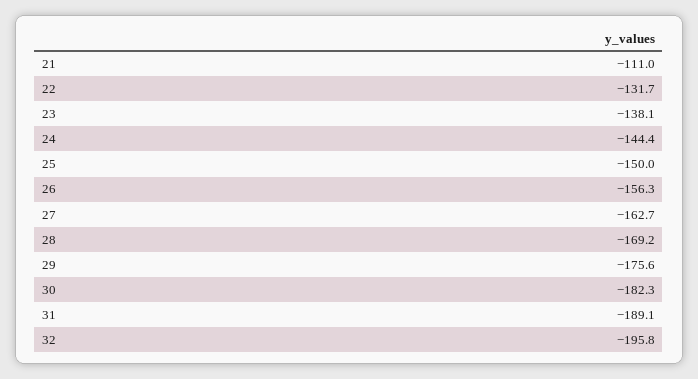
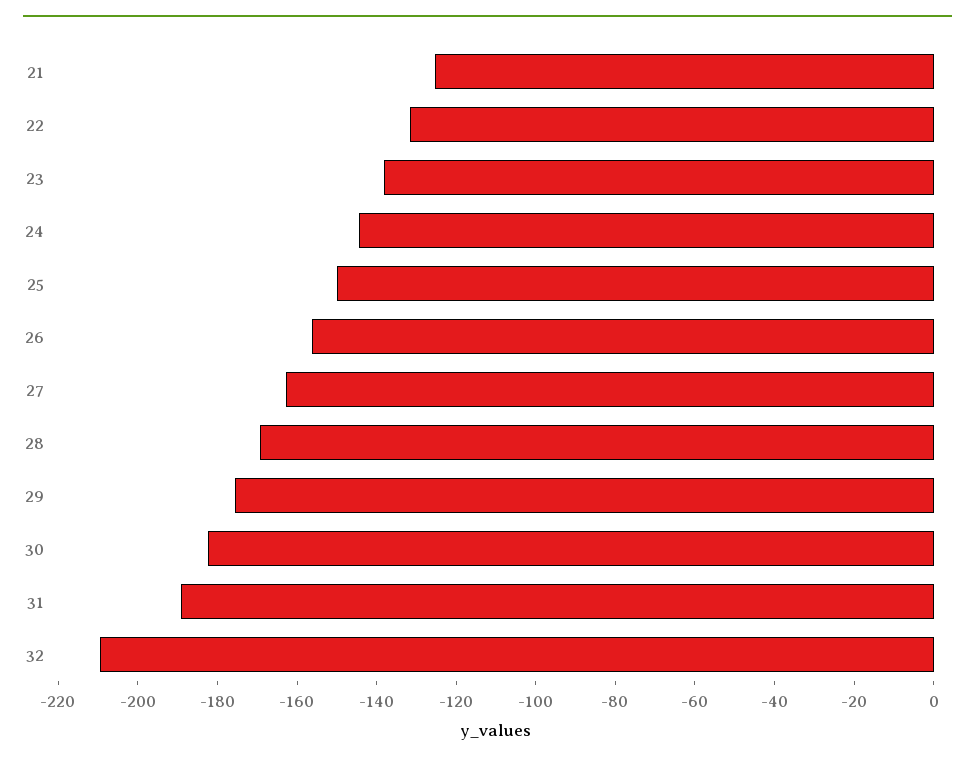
21: -111 -> -125
32: -195.8 -> -210

